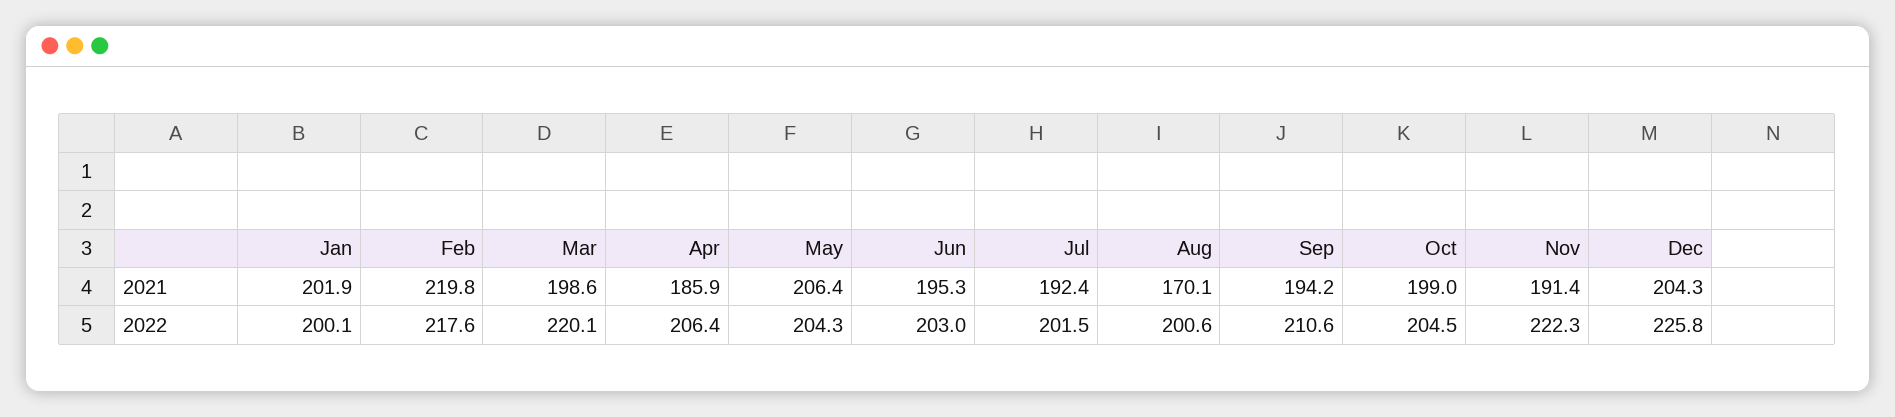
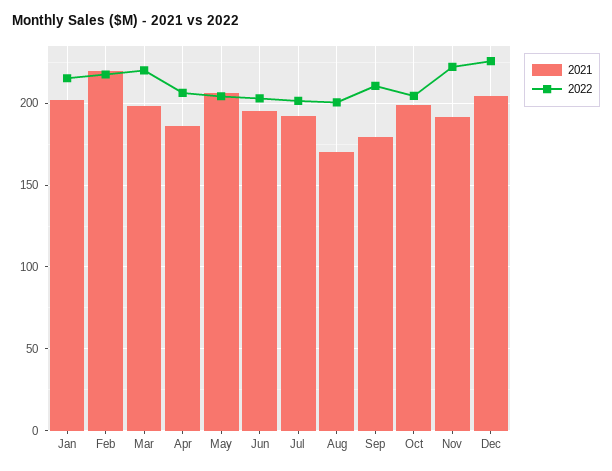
2021, Sep: 194.2 -> 180
2022, Jan: 200.1 -> 215

